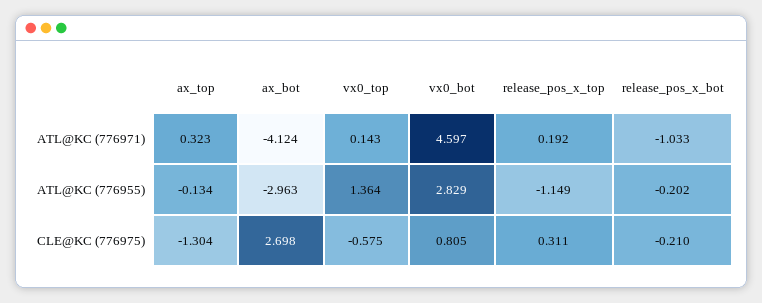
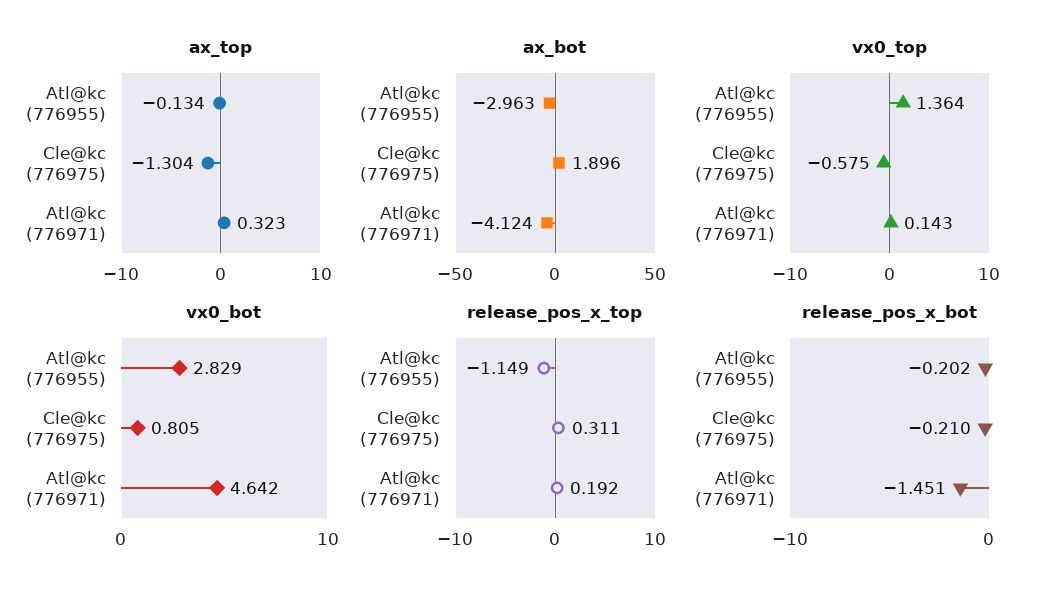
vx0_bot, ATL@KC (776971): 4.597 -> 4.642
release_pos_x_bot, ATL@KC (776971): -1.033 -> -1.451
ax_bot, CLE@KC (776975): 2.698 -> 1.896

